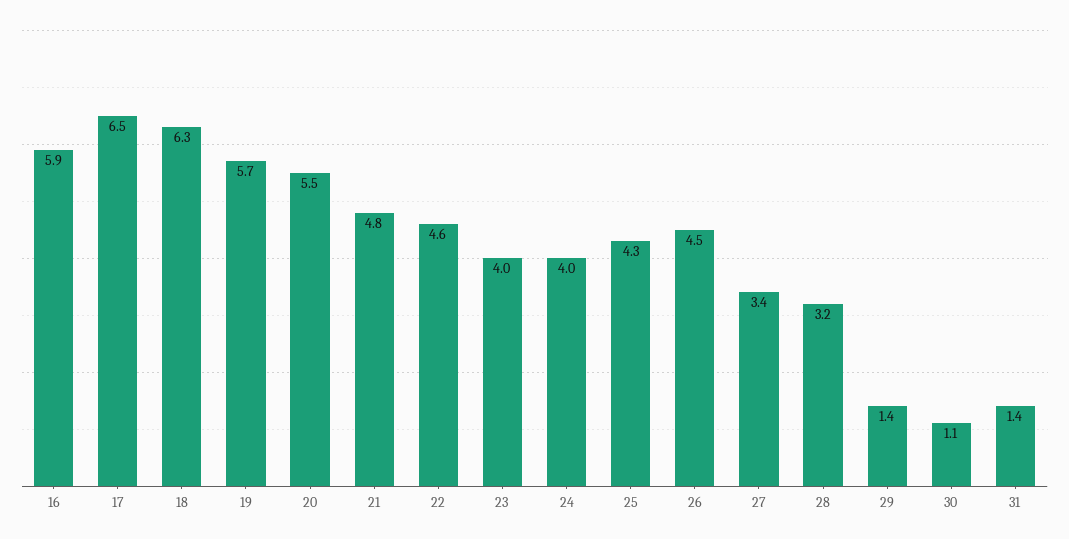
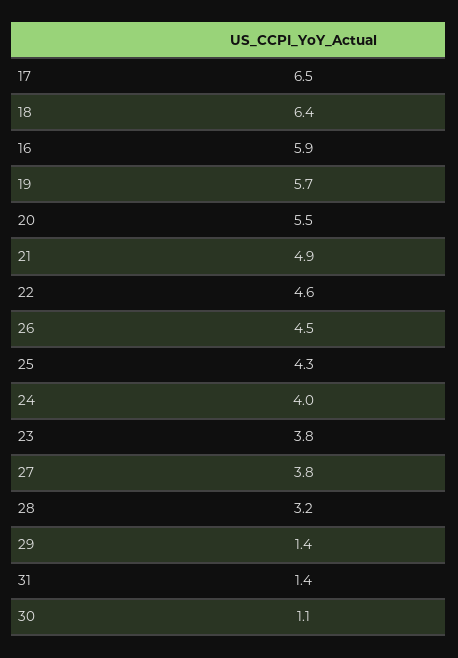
18: 6.3 -> 6.4
21: 4.8 -> 4.9
23: 4 -> 3.8
27: 3.4 -> 3.8

